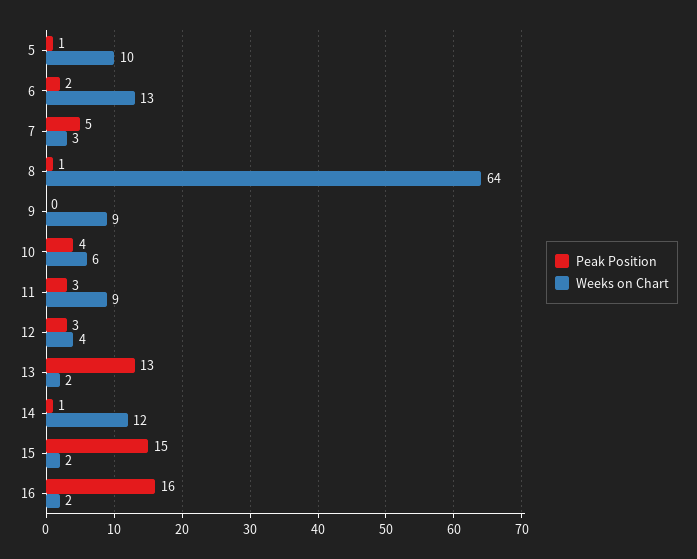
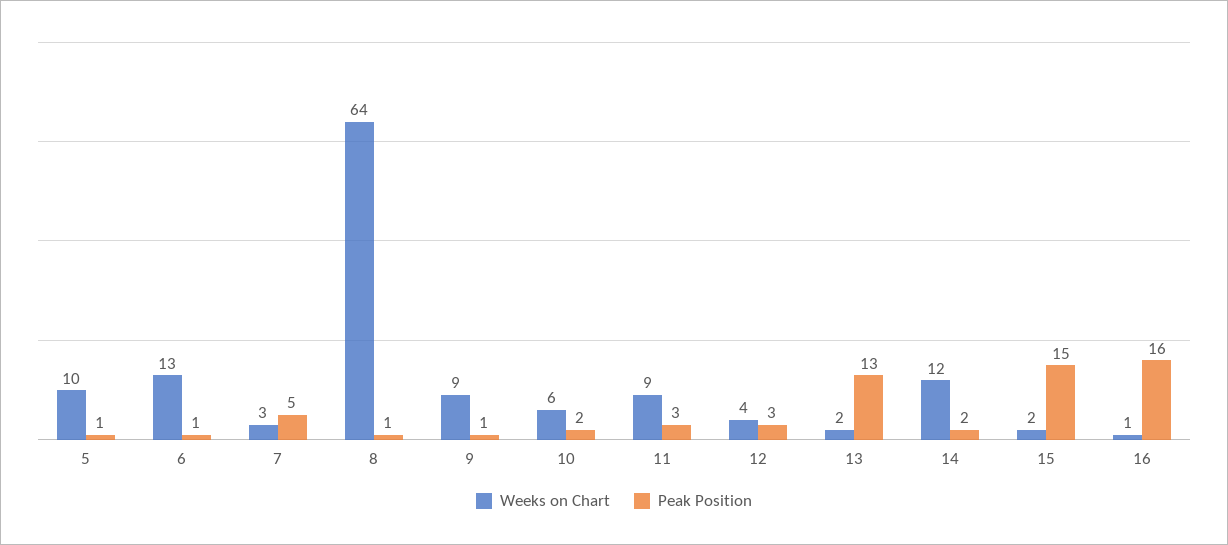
Peak Position, 6: 2 -> 1
Peak Position, 9: 0 -> 1
Peak Position, 10: 4 -> 2
Peak Position, 14: 1 -> 2
Weeks on Chart, 16: 2 -> 1

